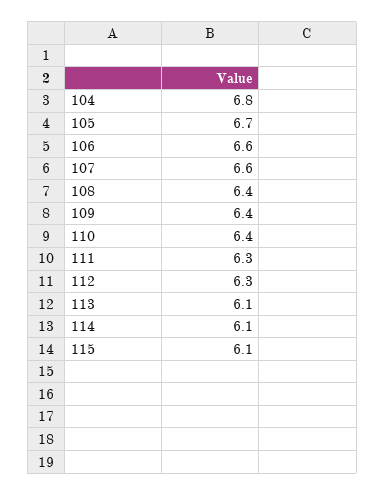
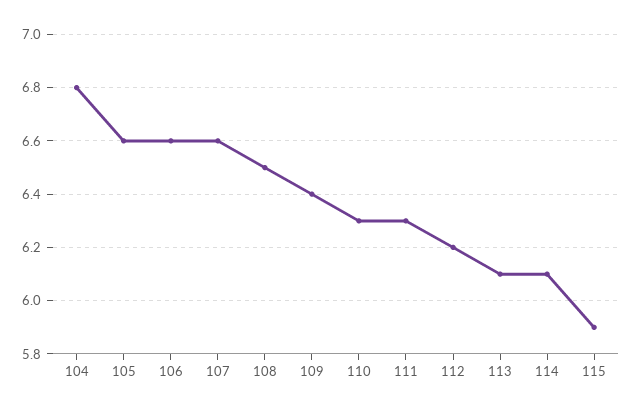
105: 6.7 -> 6.6
108: 6.4 -> 6.5
110: 6.4 -> 6.3
112: 6.3 -> 6.2
115: 6.1 -> 5.9

